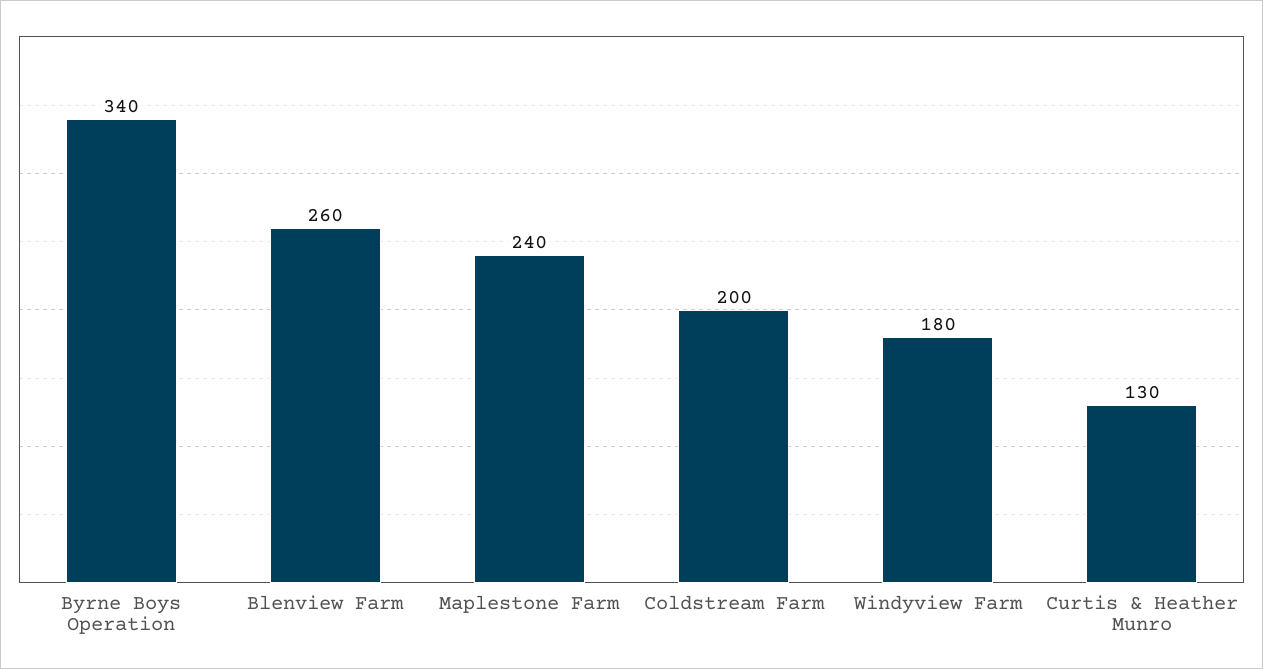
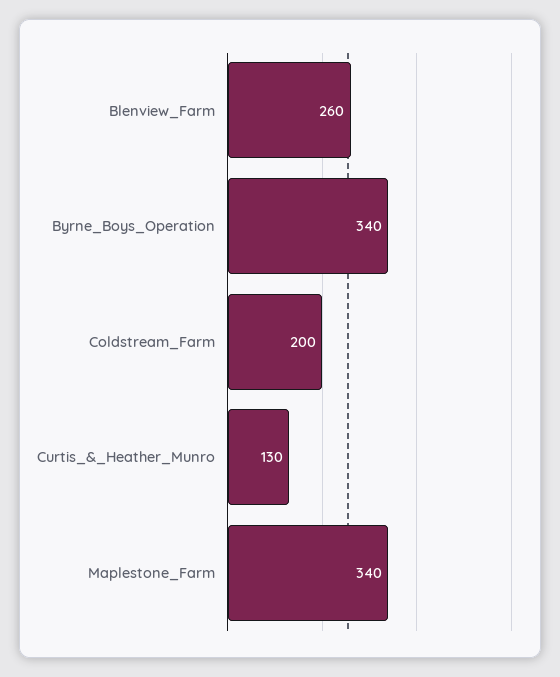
Maplestone Farm: 240 -> 340
Windyview Farm: 180 -> none

